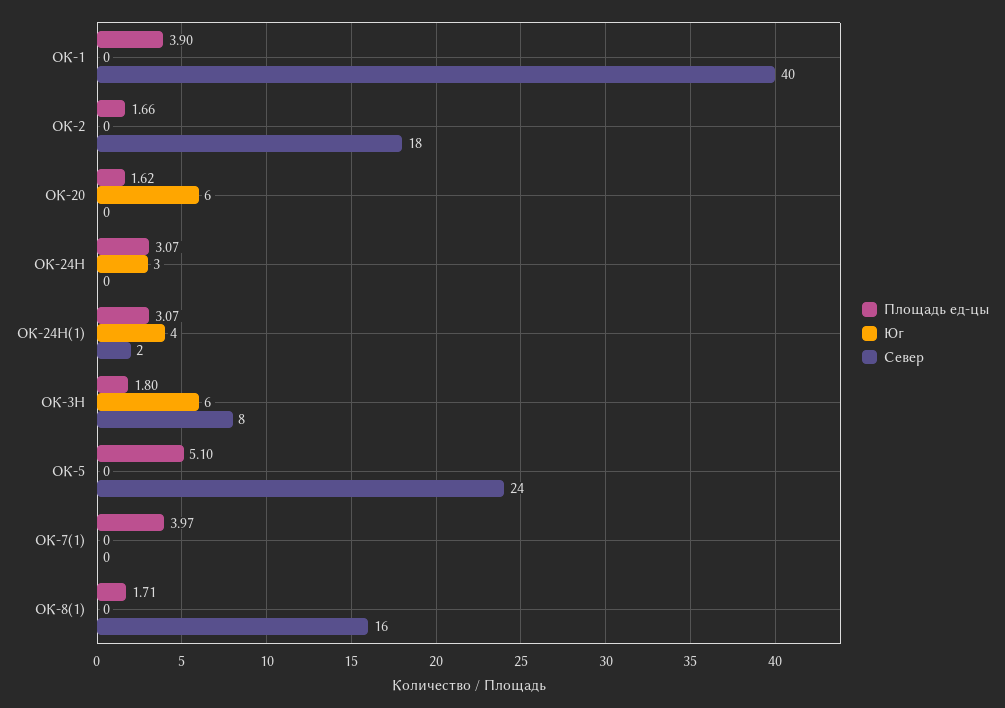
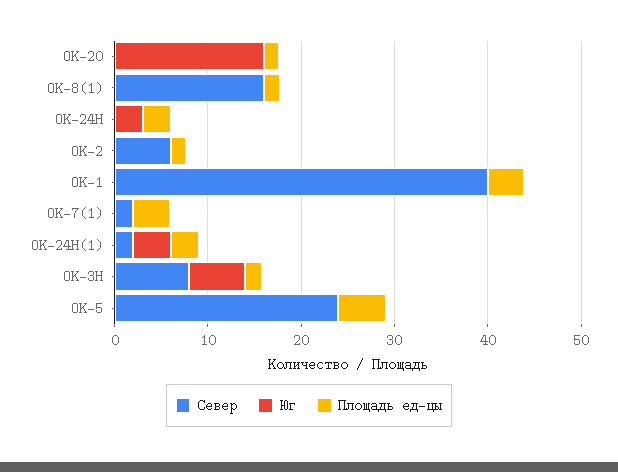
Север, ОК-2: 18 -> 6
Юг, ОК-20: 6 -> 16
Север, ОК-7(1): 0 -> 2

